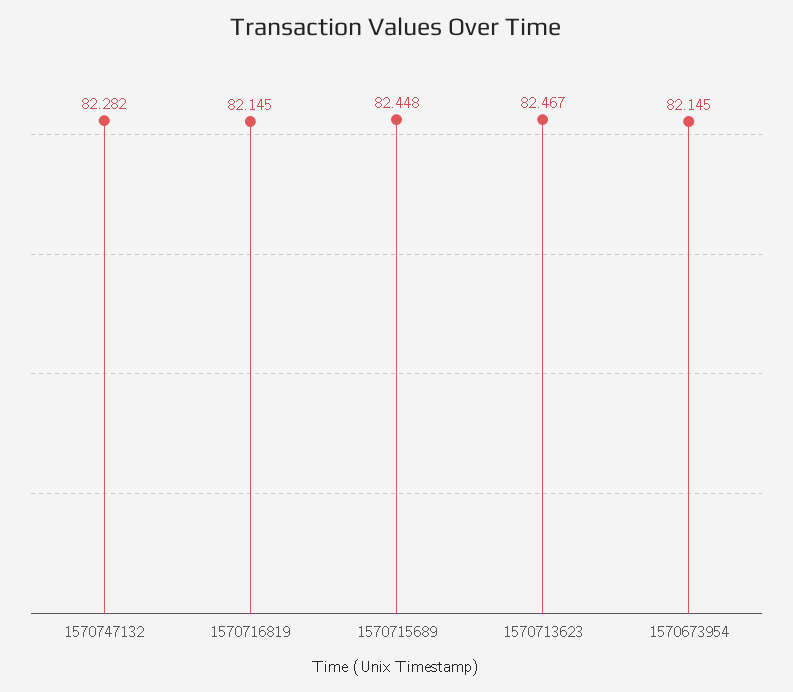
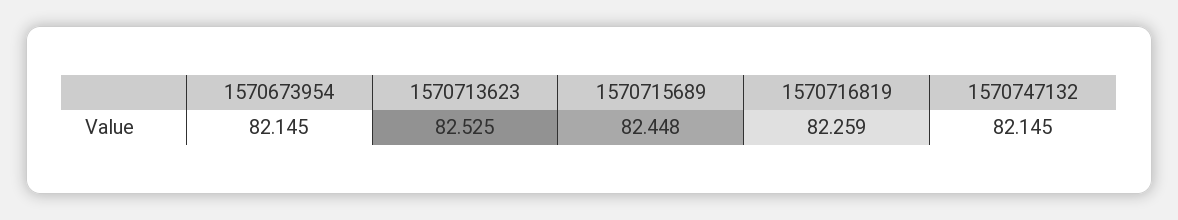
1570747132: 82.282 -> 82.145
1570716819: 82.145 -> 82.259
1570713623: 82.467 -> 82.525

